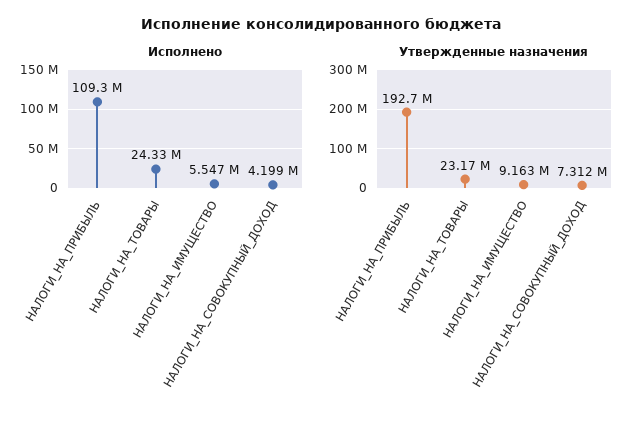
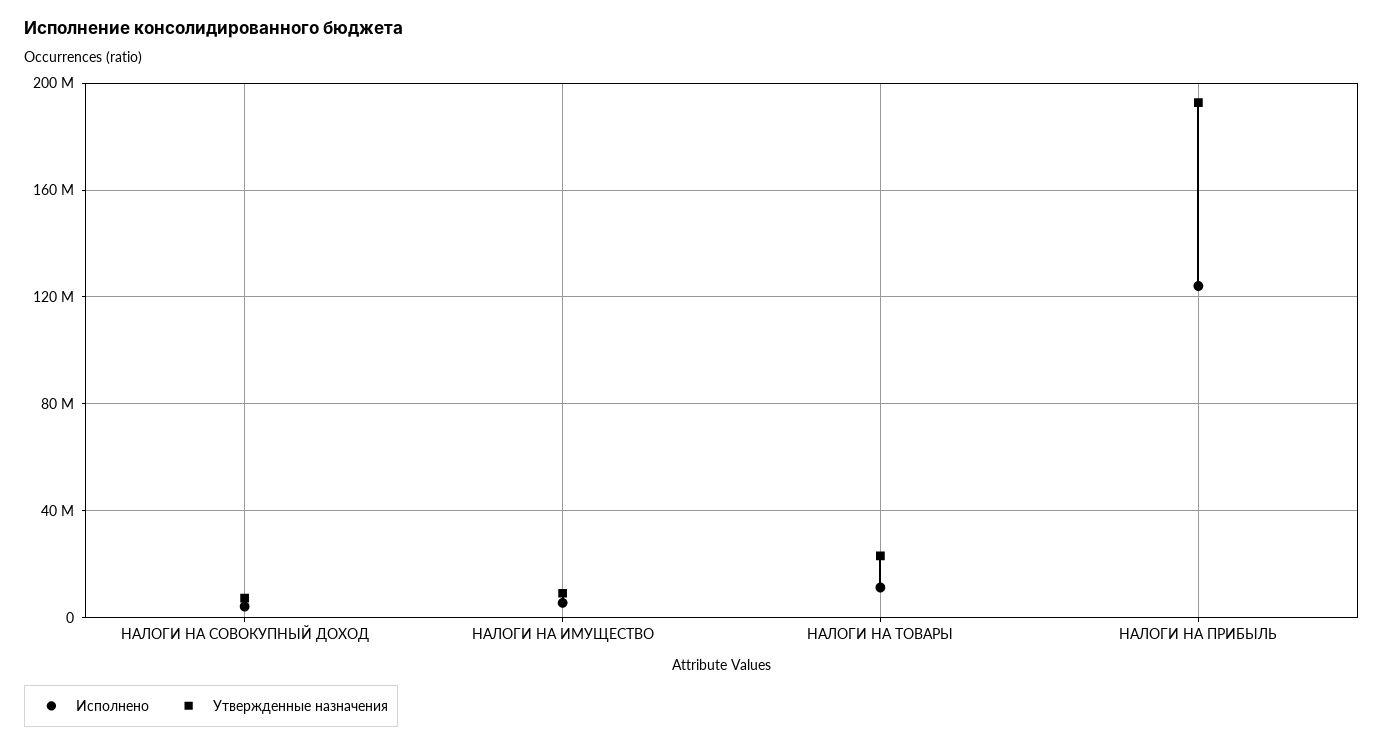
Исполнено, НАЛОГИ_НА_ПРИБЫЛЬ: 109300000 -> 125000000
Исполнено, НАЛОГИ_НА_ТОВАРЫ: 24330000 -> 10000000

